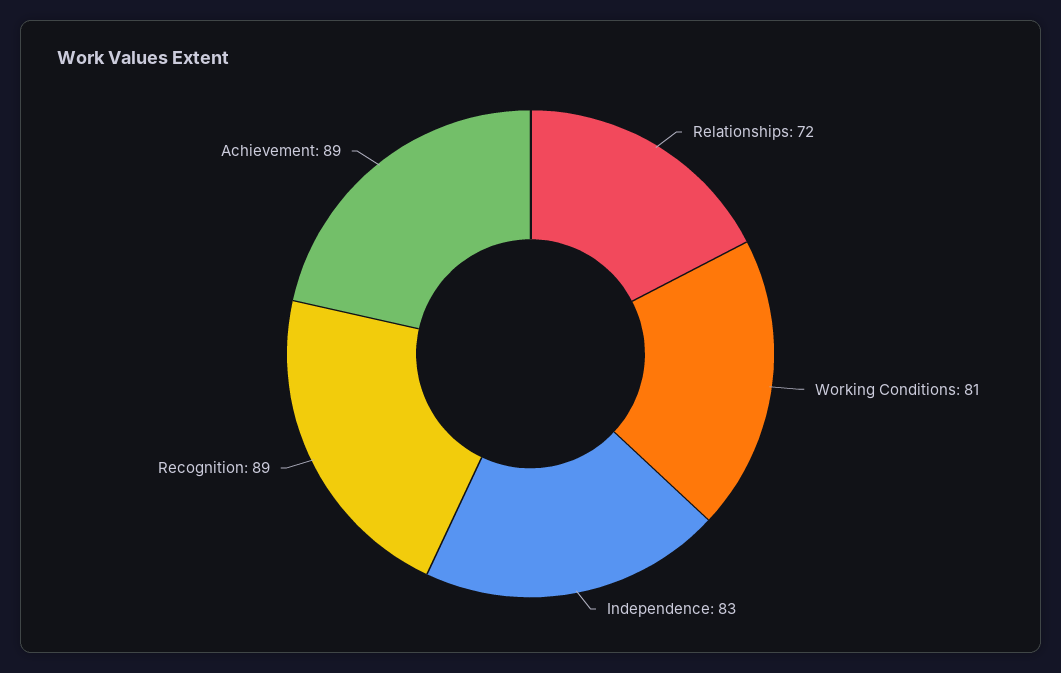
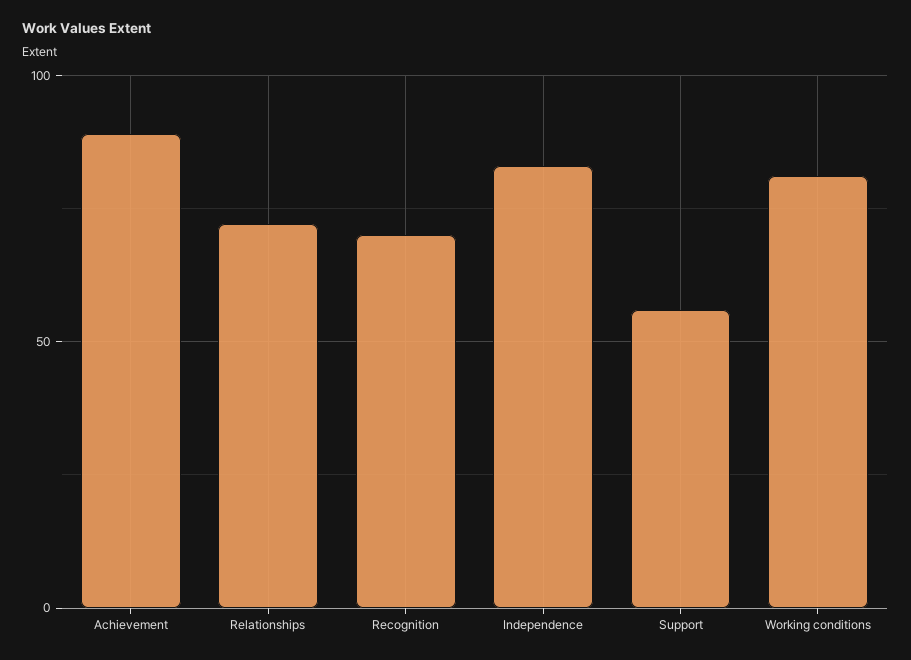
Recognition: 89 -> 70
Support: none -> 55

